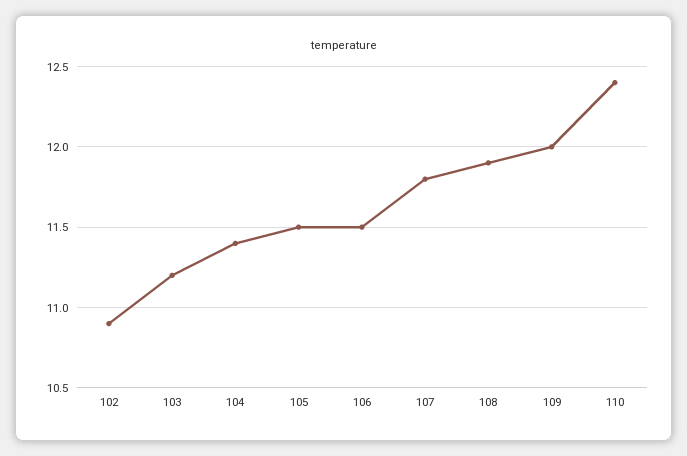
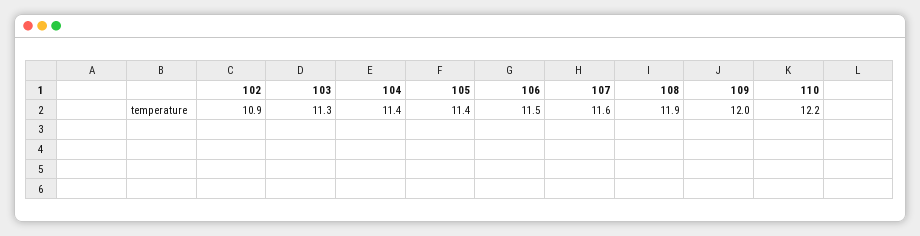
103: 11.2 -> 11.3
105: 11.5 -> 11.4
107: 11.8 -> 11.6
110: 12.4 -> 12.2

